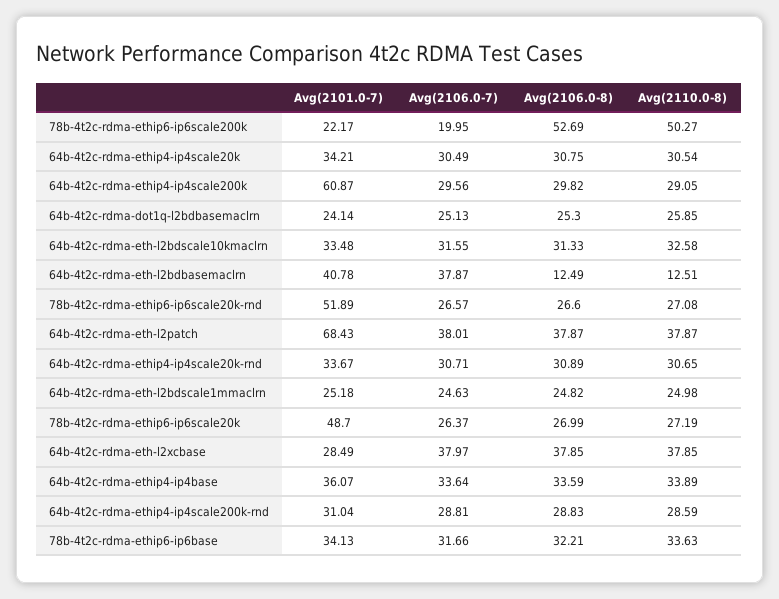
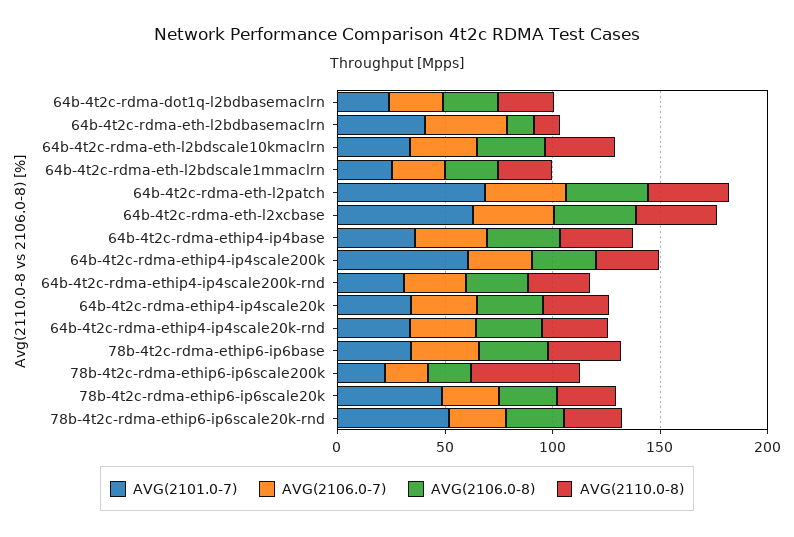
Avg(2106.0-8), 78b-4t2c-rdma-ethip6-ip6scale200k: 52.69 -> 20
Avg(2101.0-7), 64b-4t2c-rdma-eth-l2xcbase: 28.49 -> 60

